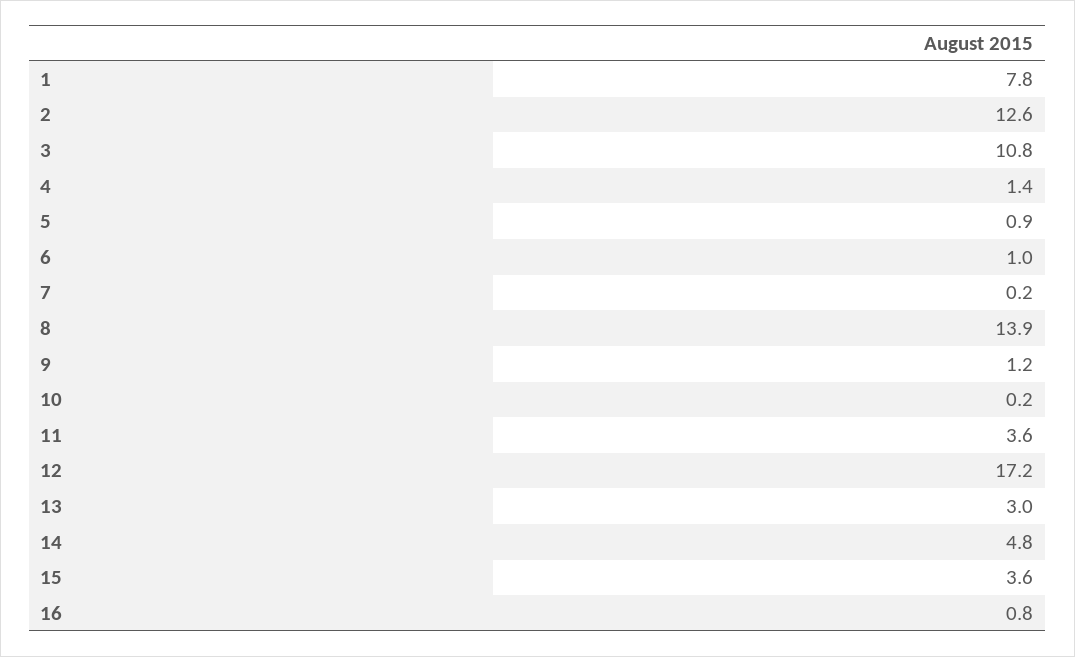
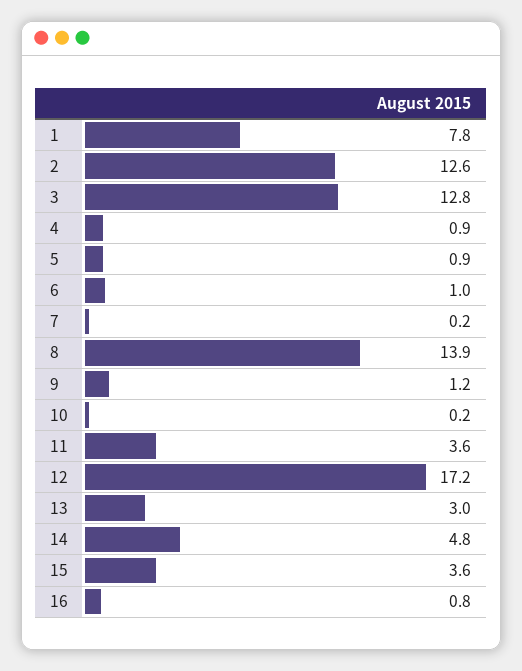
3: 10.8 -> 12.8
4: 1.4 -> 0.9

